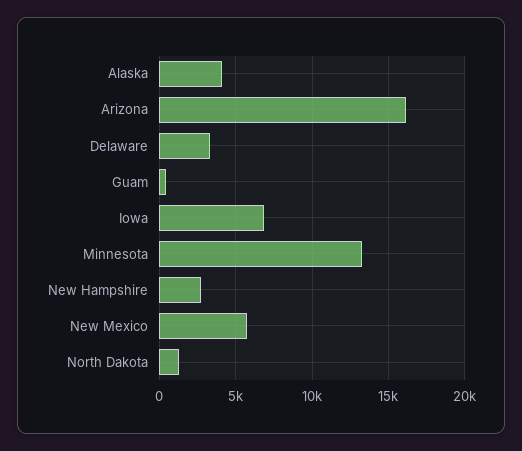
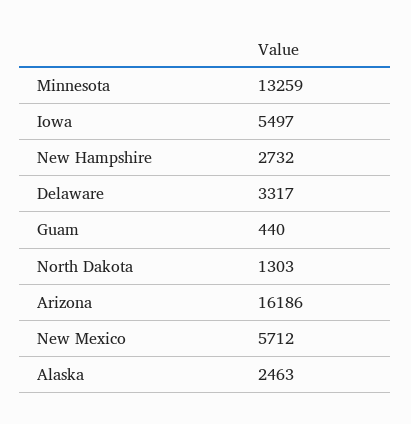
Alaska: 4000 -> 2463
Iowa: 7000 -> 5497

